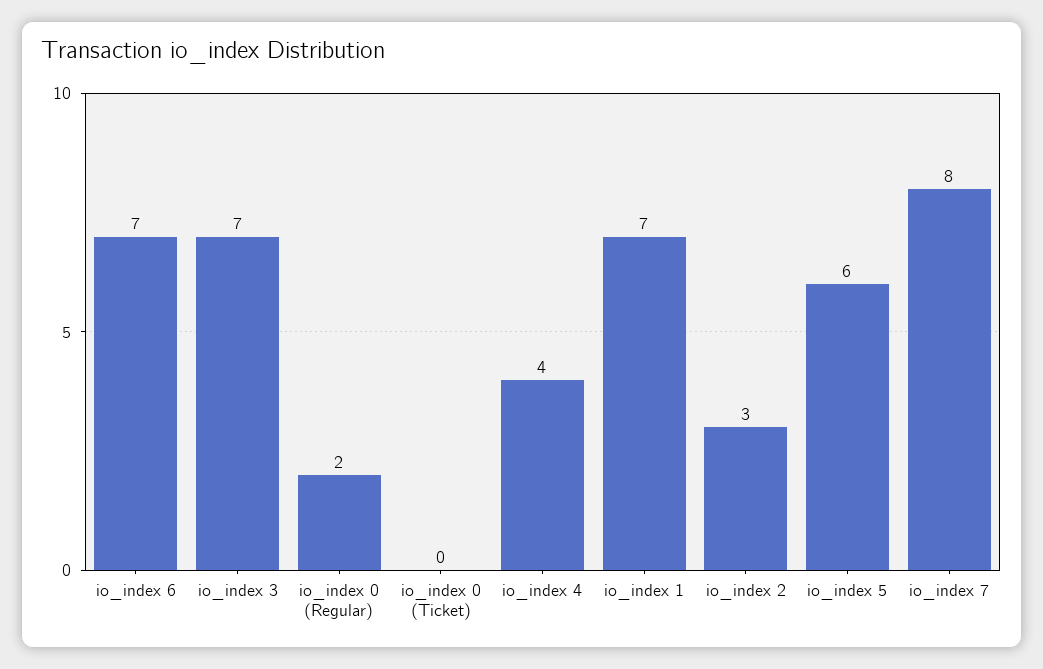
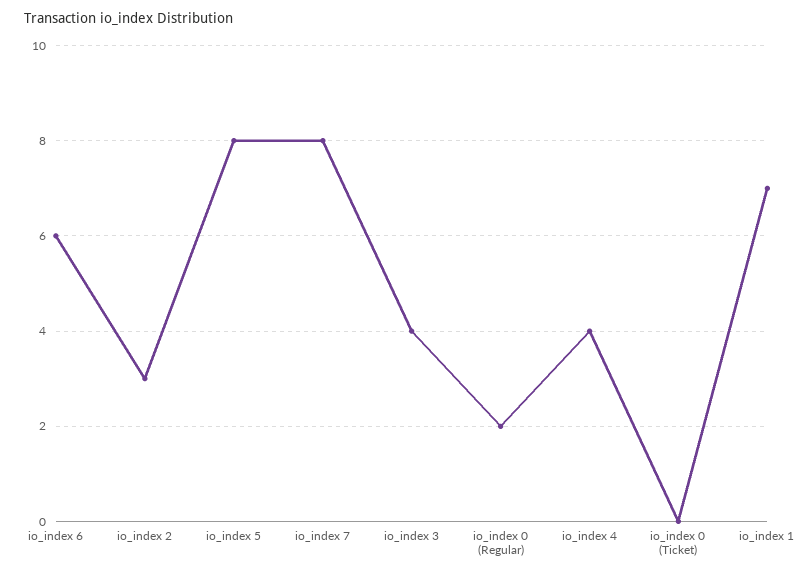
io_index 6: 7 -> 6
io_index 3: 7 -> 4
io_index 5: 6 -> 8

